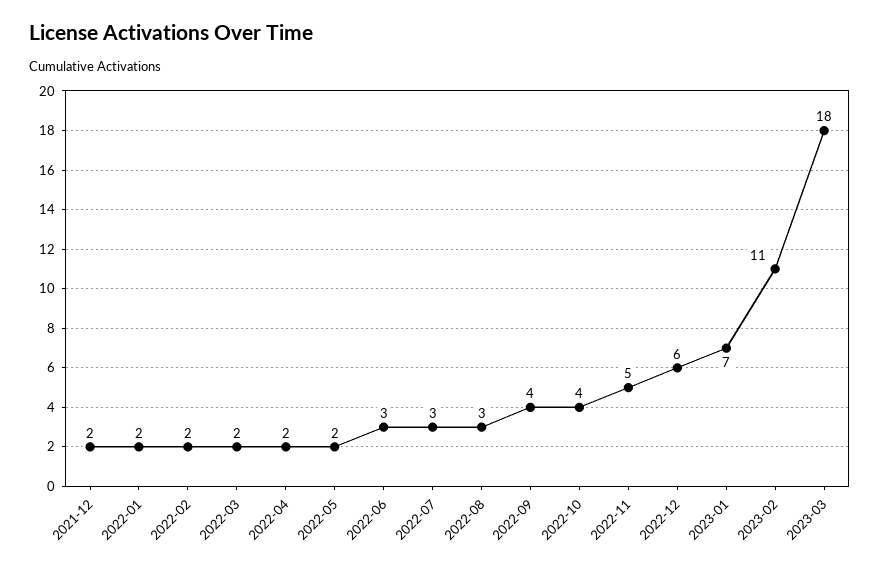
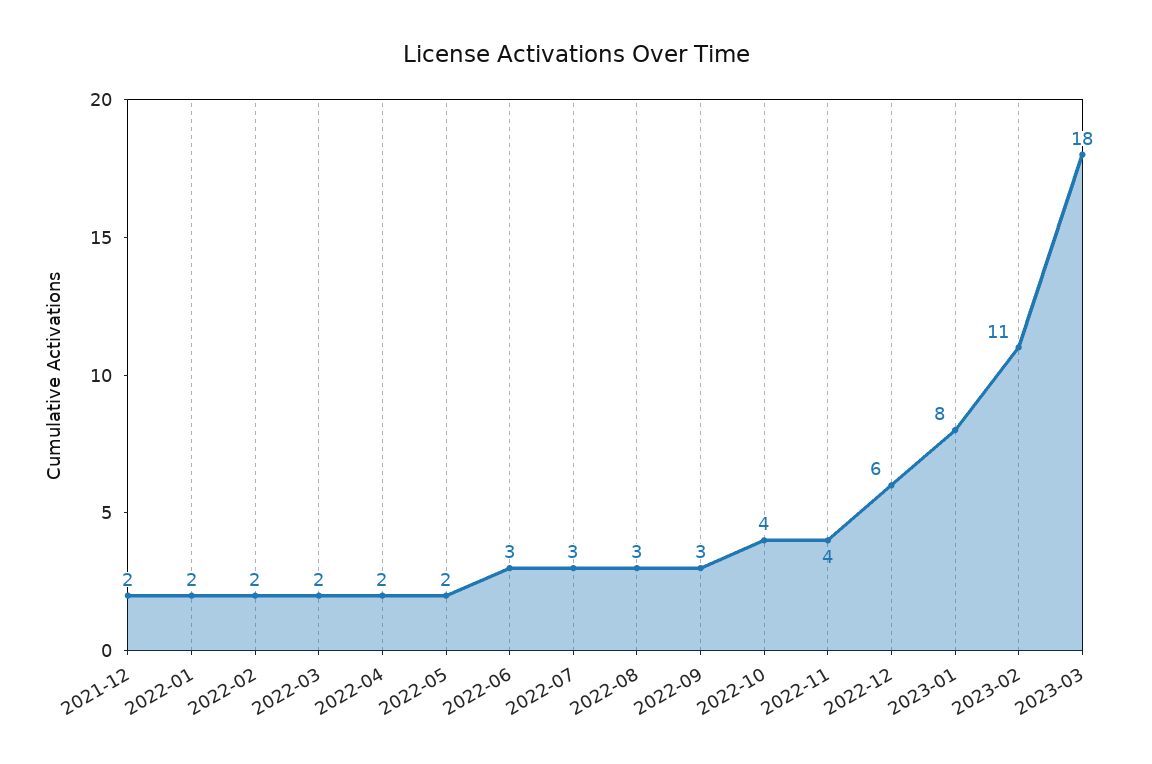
2022-09: 4 -> 3
2022-11: 5 -> 4
2023-01: 7 -> 8

